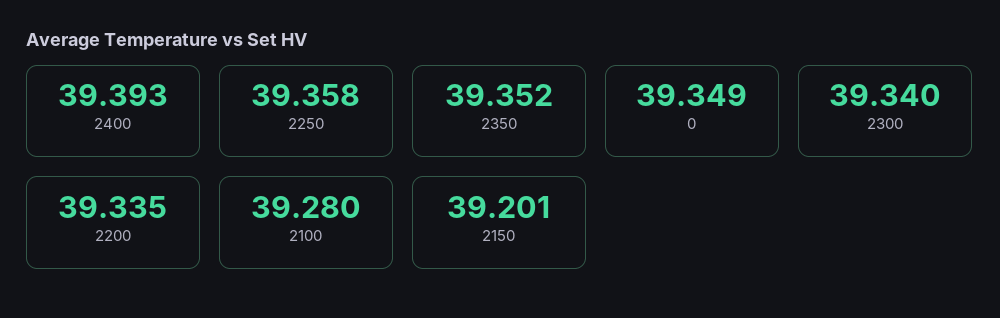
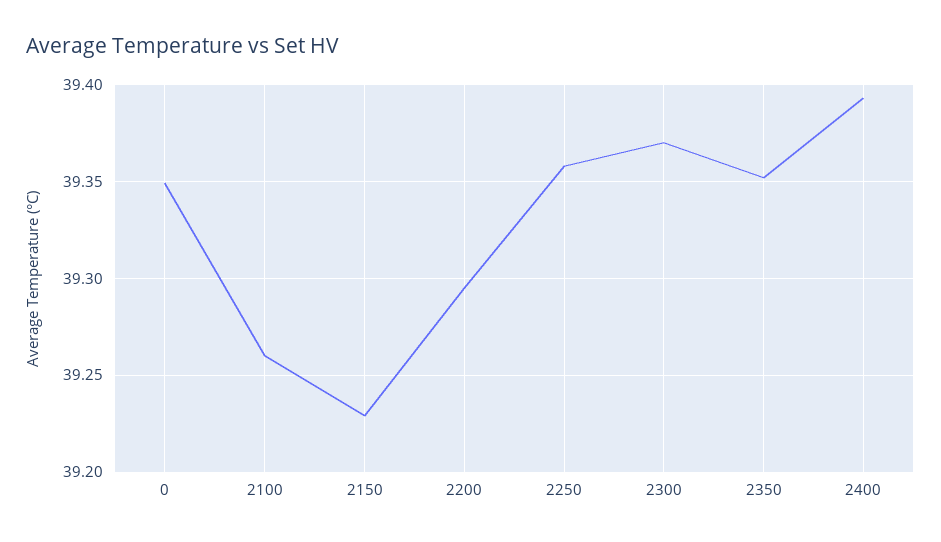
2300: 39.34 -> 39.37
2200: 39.335 -> 39.295
2100: 39.28 -> 39.26
2150: 39.201 -> 39.23

